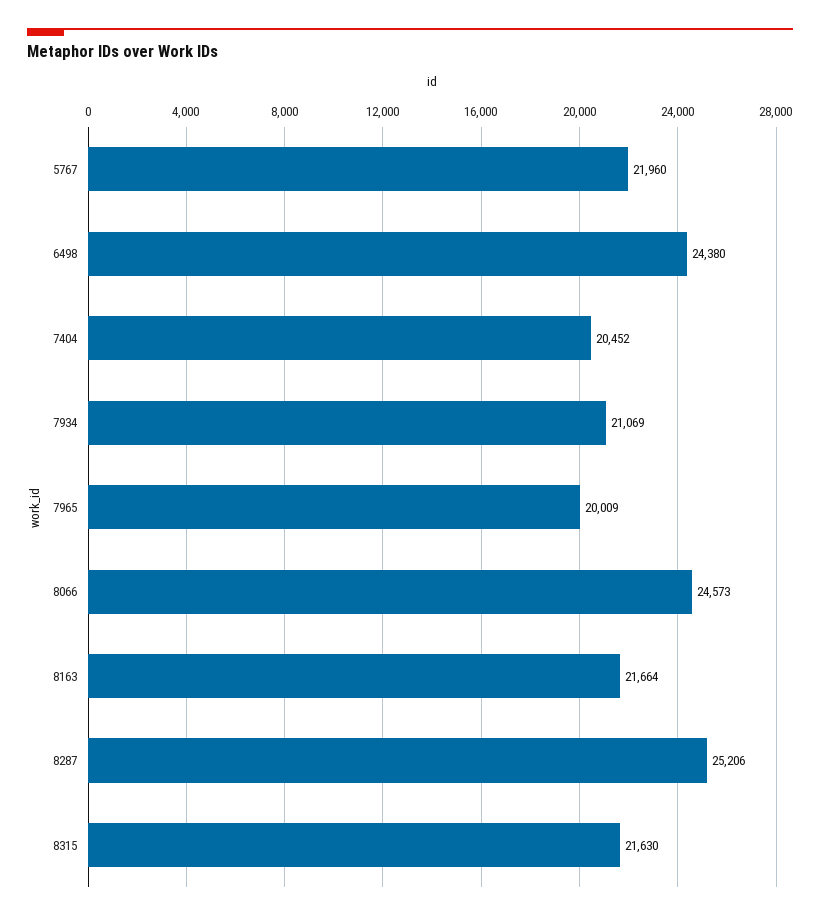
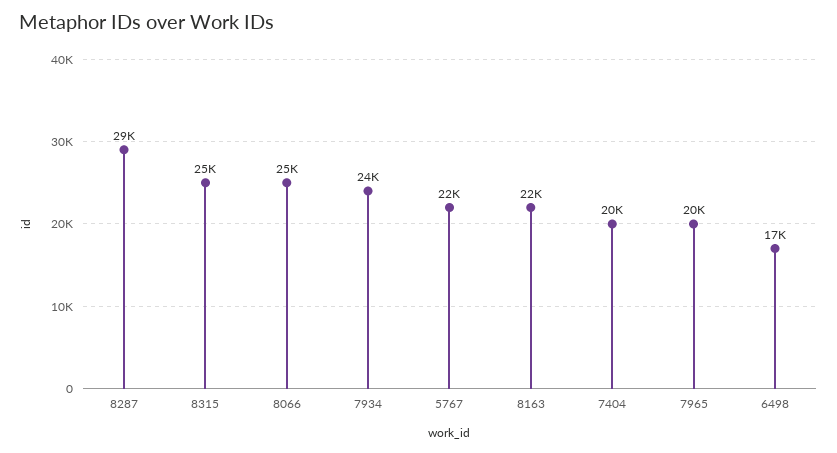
6498: 24380 -> 17000
7934: 21069 -> 24000
8287: 25206 -> 29000
8315: 21630 -> 25000

